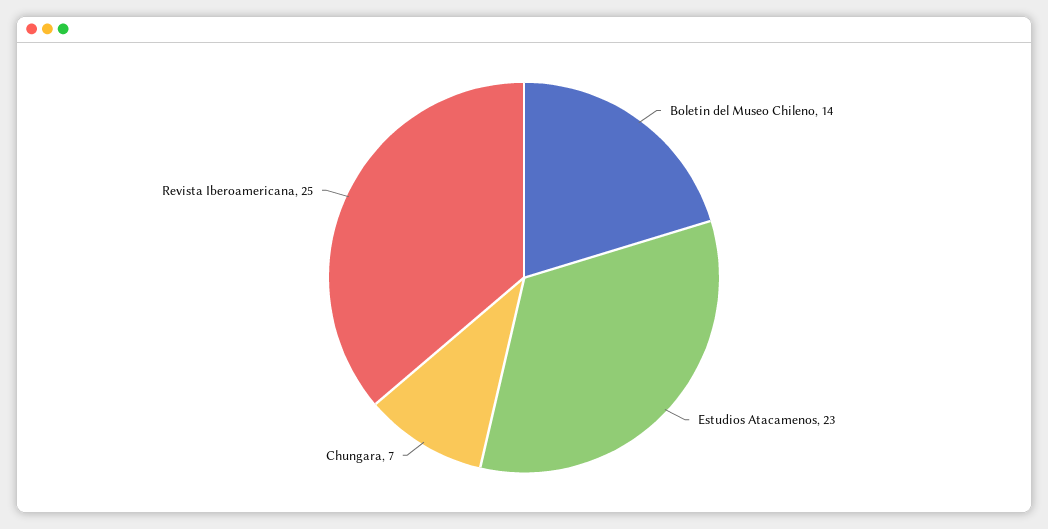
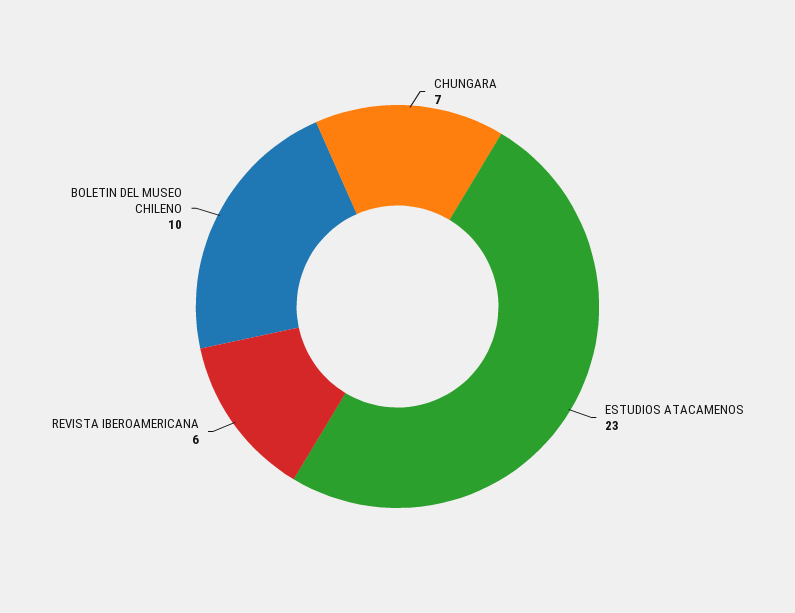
Boletin del Museo Chileno: 14 -> 10
Revista Iberoamericana: 25 -> 6

